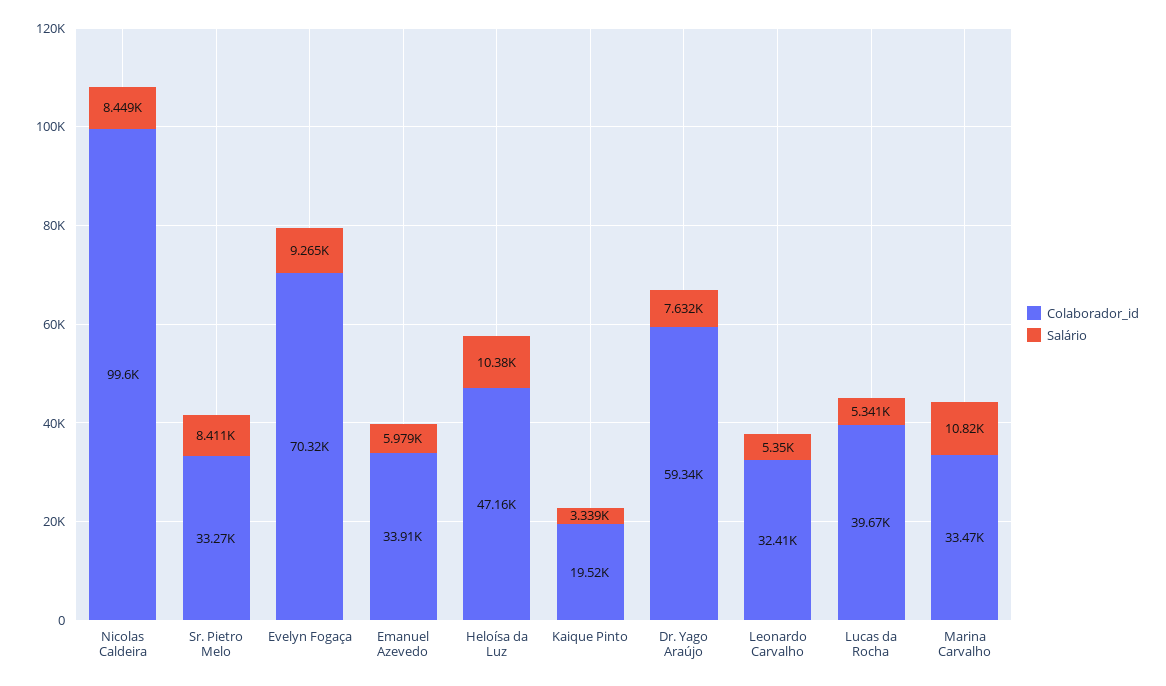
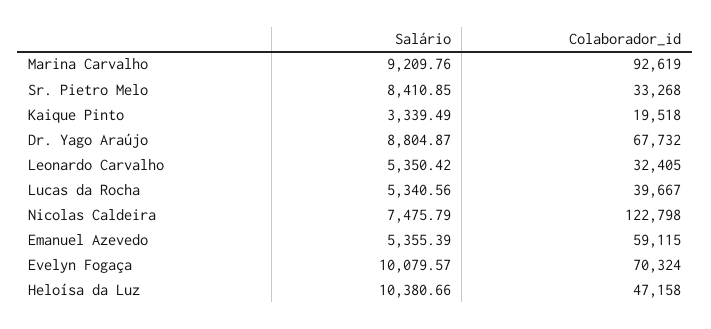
Colaborador_id, Nicolas Caldeira: 99600 -> 122798
Salário, Nicolas Caldeira: 8449 -> 7475.79
Salário, Evelyn Fogaça: 9265 -> 10079.57
Colaborador_id, Emanuel Azevedo: 33910 -> 59115
Salário, Emanuel Azevedo: 5979 -> 5355.39
Colaborador_id, Dr. Yago Araújo: 59340 -> 67732
Salário, Dr. Yago Araújo: 7632 -> 8804.87
Colaborador_id, Marina Carvalho: 33470 -> 92619
Salário, Marina Carvalho: 10820 -> 9209.76

